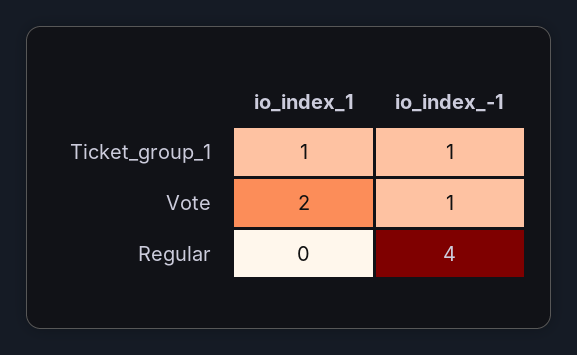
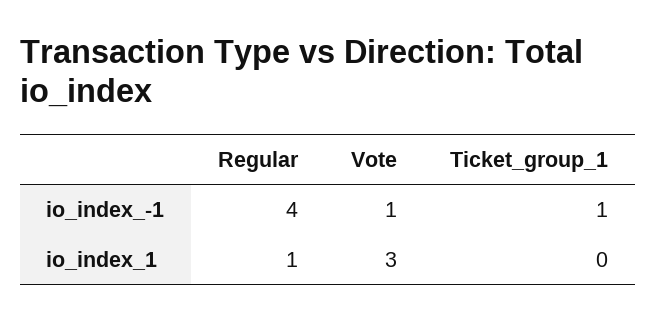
io_index_1, Ticket_group_1: 1 -> 0
io_index_1, Vote: 2 -> 3
io_index_1, Regular: 0 -> 1

